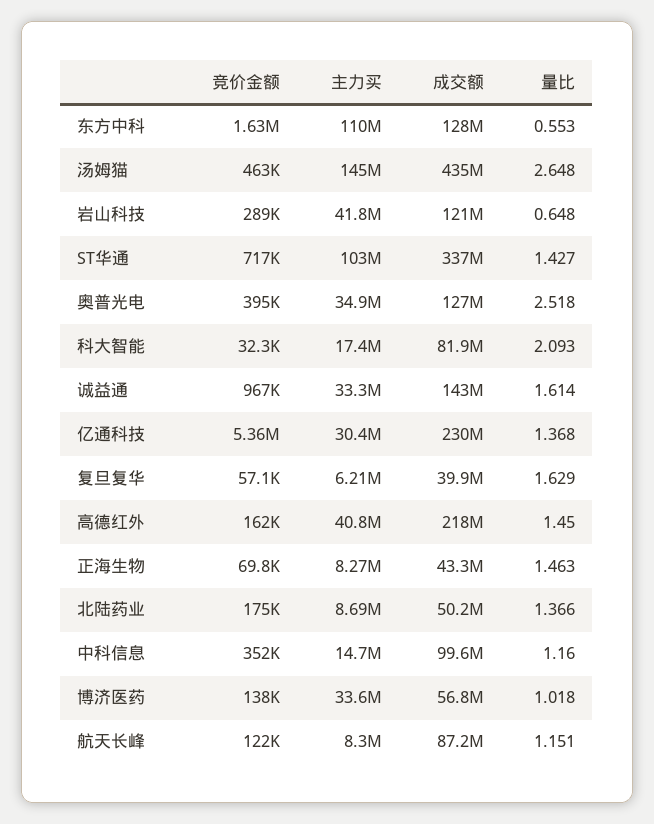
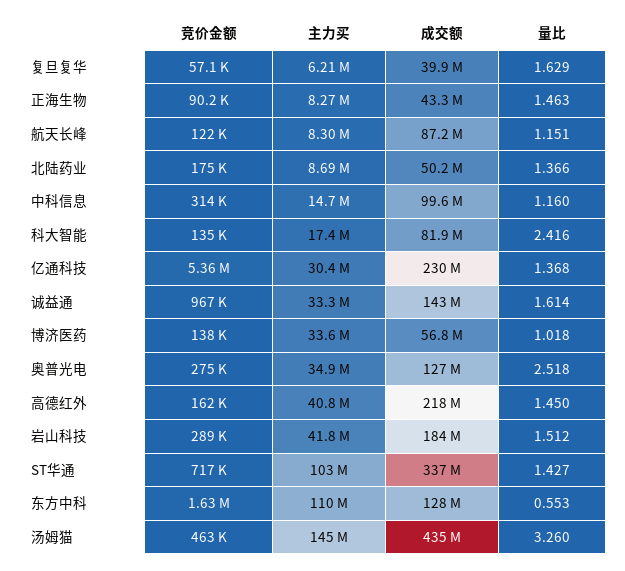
量比, 汤姆猫: 2.648 -> 3.26
成交额, 岩山科技: 121000000 -> 184000000
量比, 岩山科技: 0.648 -> 1.512
竞价金额, 奥普光电: 395000 -> 275000
竞价金额, 科大智能: 32300 -> 135000
量比, 科大智能: 2.093 -> 2.416
竞价金额, 正海生物: 69800 -> 90200
竞价金额, 中科信息: 352000 -> 314000

